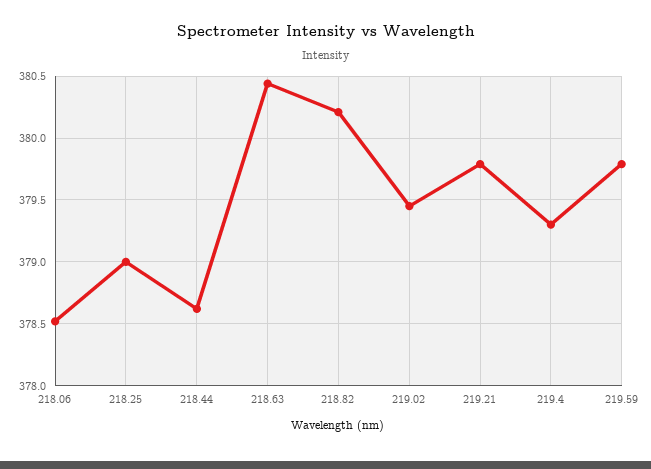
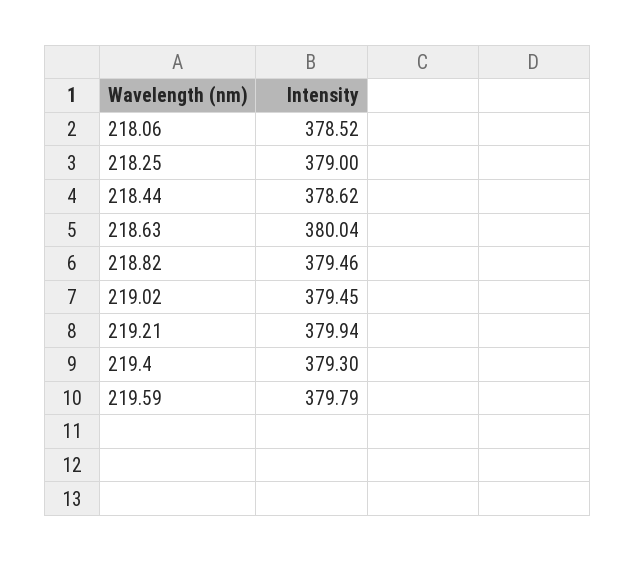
218.63: 380.45 -> 380.04
218.82: 380.2 -> 379.46
219.21: 379.8 -> 379.94

